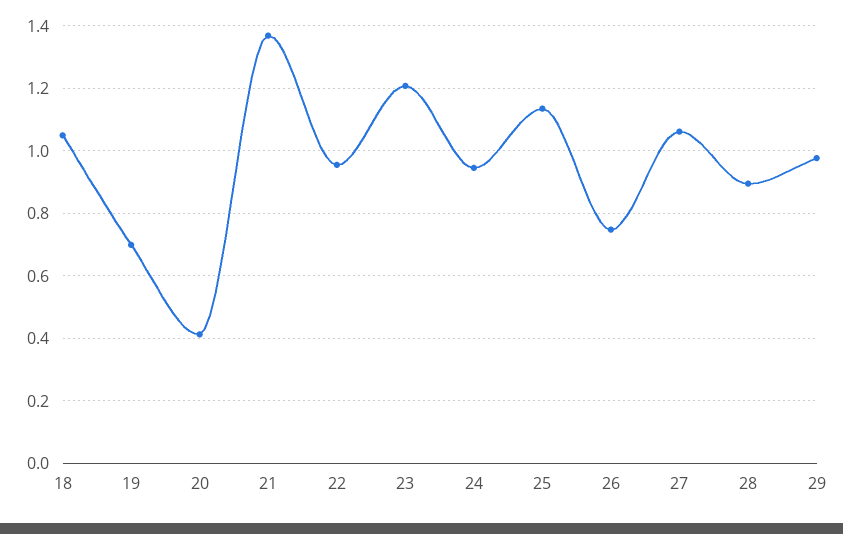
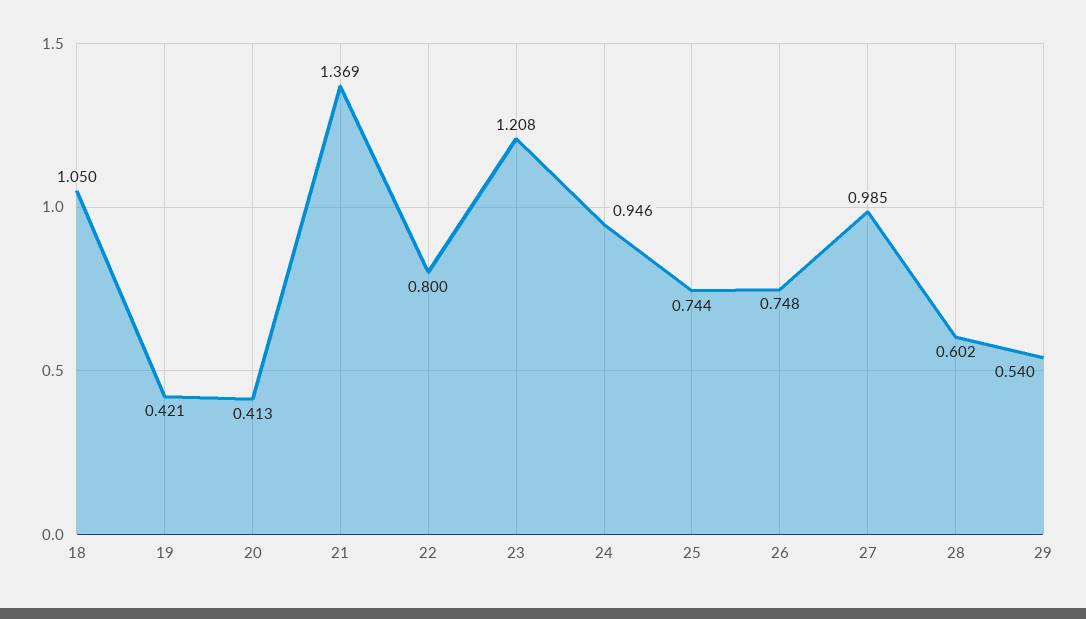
19: 0.7 -> 0.421
22: 0.96 -> 0.8
25: 1.14 -> 0.744
27: 1.06 -> 0.985
28: 0.9 -> 0.602
29: 0.98 -> 0.54

